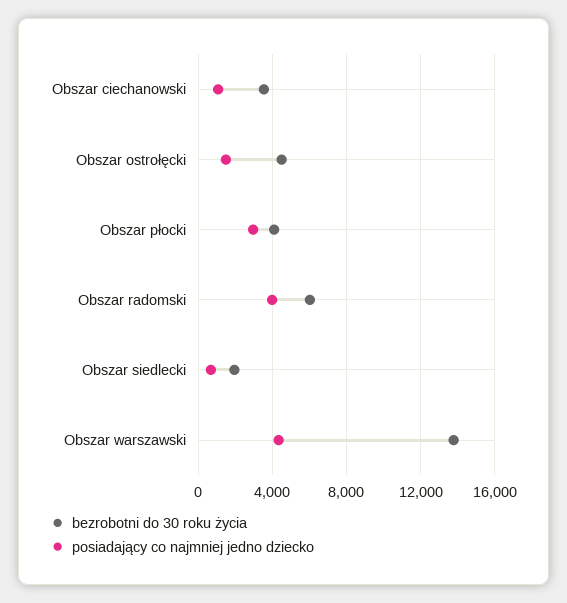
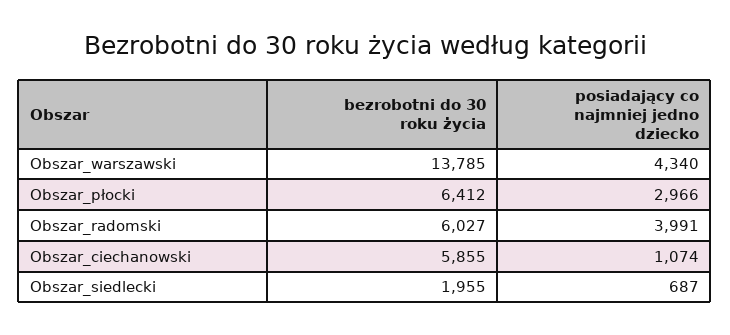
bezrobotni do 30 roku życia, Obszar ciechanowski: 3500 -> 5855
bezrobotni do 30 roku życia, Obszar ostrołęcki: 4500 -> none
posiadający co najmniej jedno dziecko, Obszar ostrołęcki: 1500 -> none
bezrobotni do 30 roku życia, Obszar płocki: 4000 -> 6412

